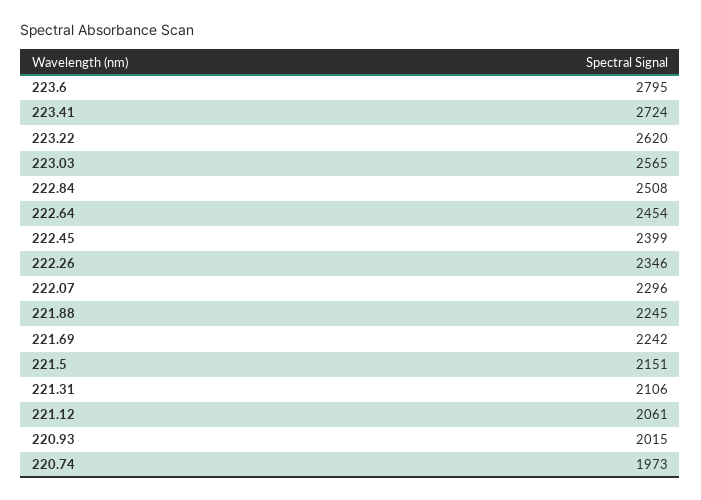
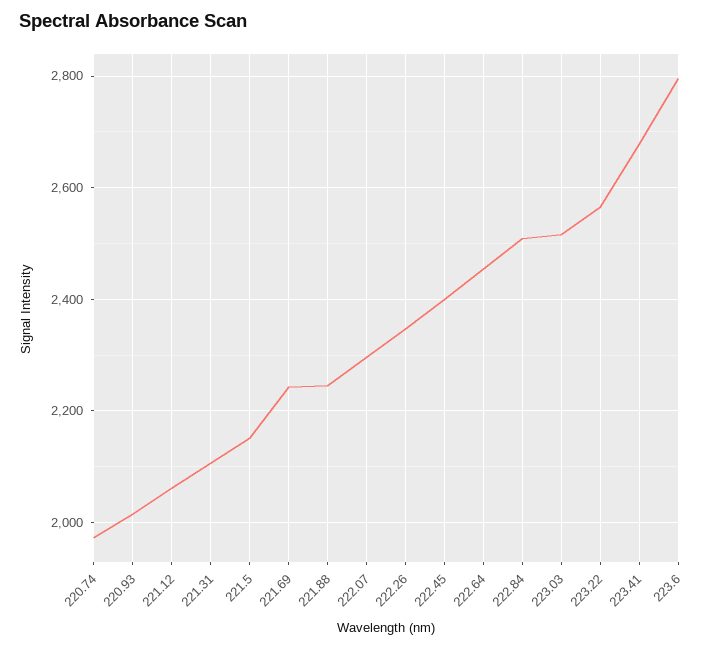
223.41: 2724 -> 2680
223.22: 2620 -> 2560
223.03: 2565 -> 2520

